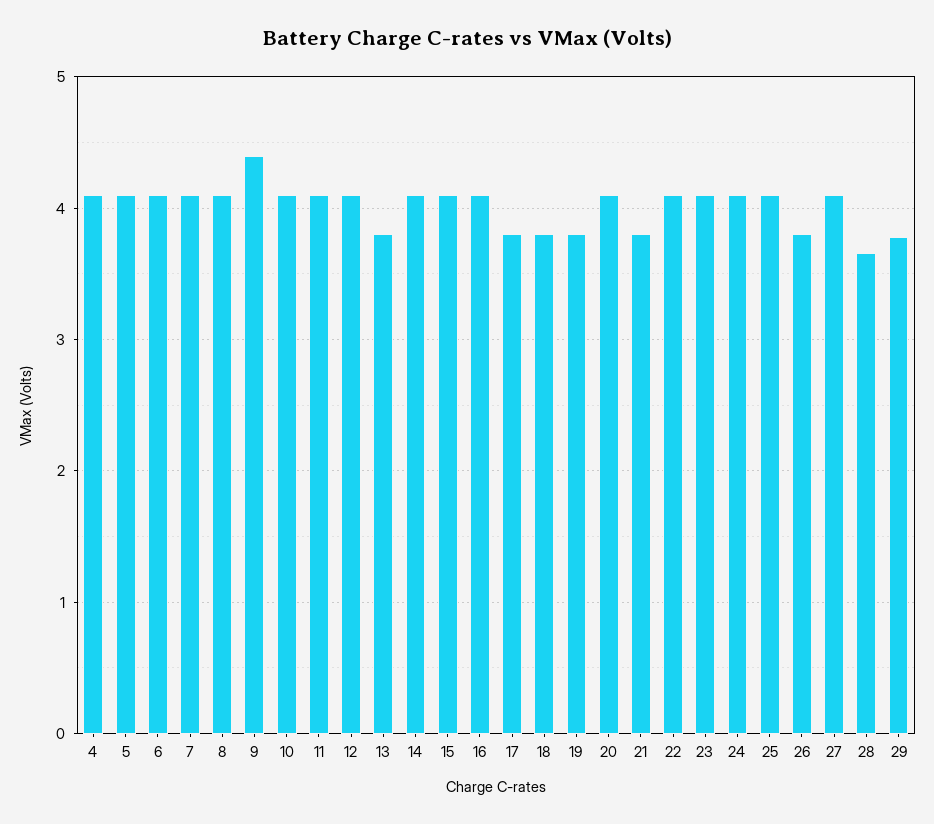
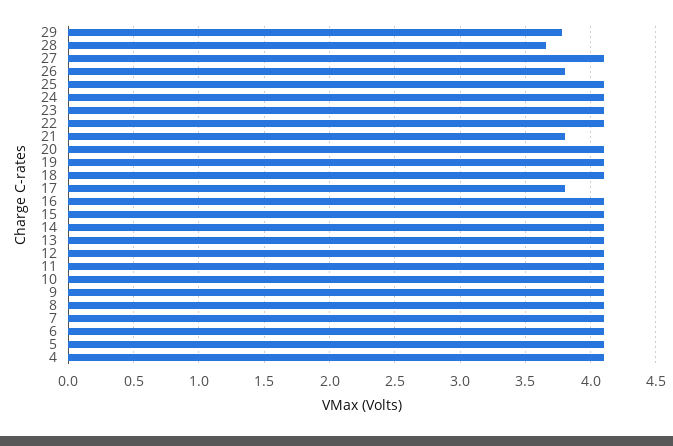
9: 4.4 -> 4.1
13: 3.8 -> 4.1
18: 3.8 -> 4.1
19: 3.8 -> 4.1

